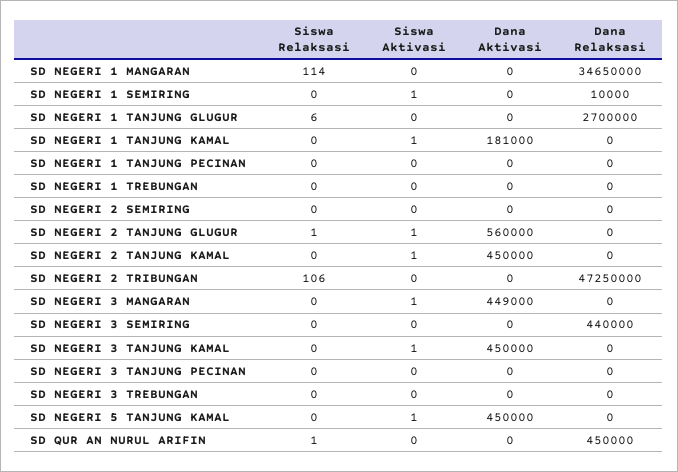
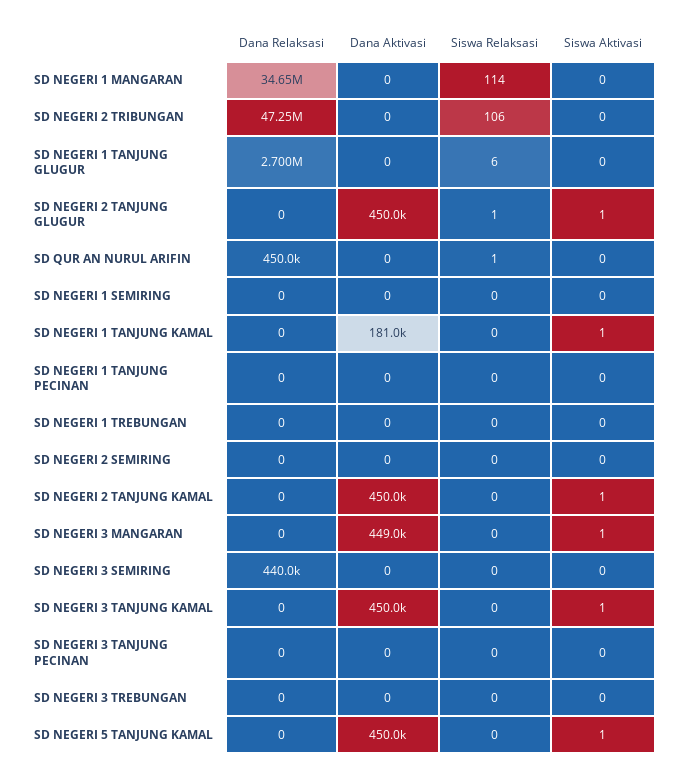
Siswa Aktivasi, SD NEGERI 1 SEMIRING: 1 -> 0
Dana Relaksasi, SD NEGERI 1 SEMIRING: 10000 -> 0
Dana Aktivasi, SD NEGERI 2 TANJUNG GLUGUR: 560000 -> 450000

